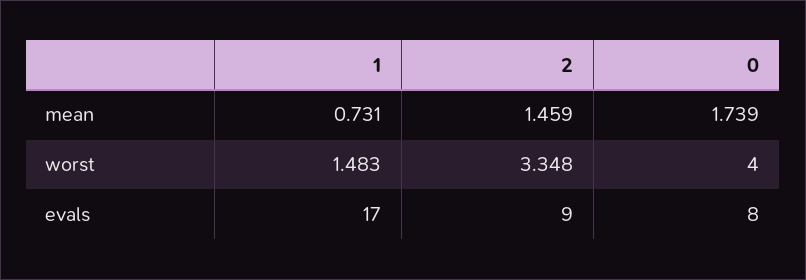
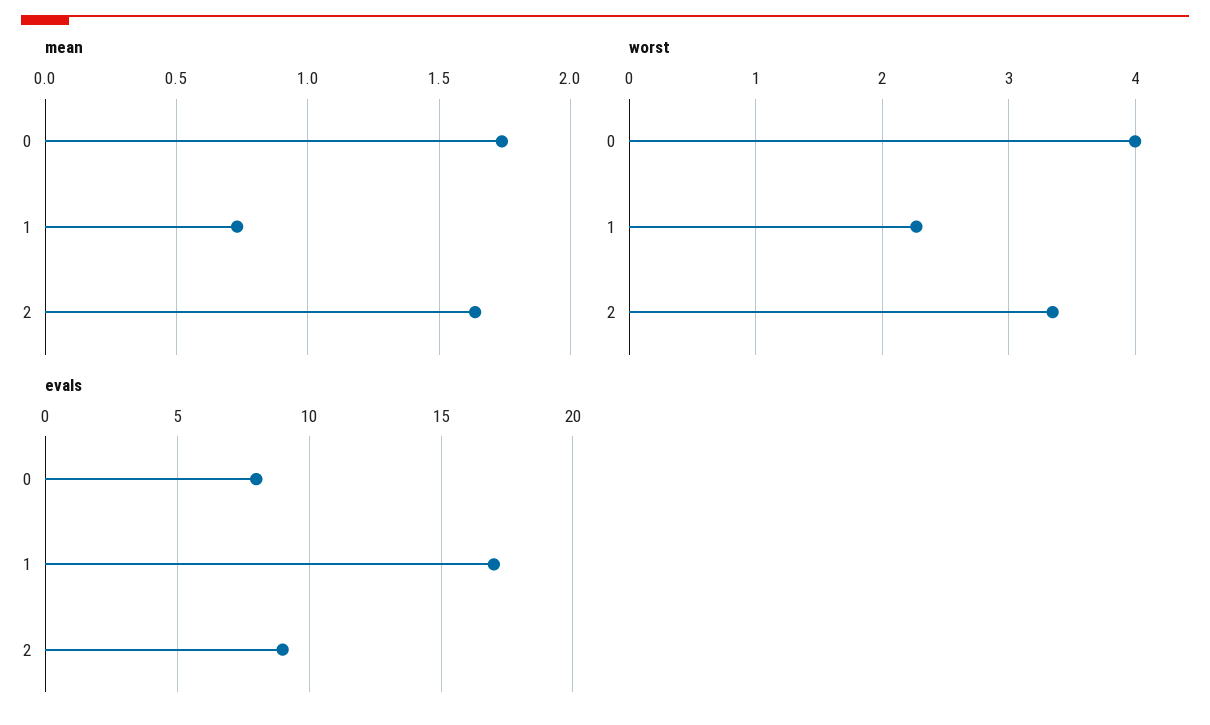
mean, 2: 1.459 -> 1.65
worst, 1: 1.483 -> 2.3

